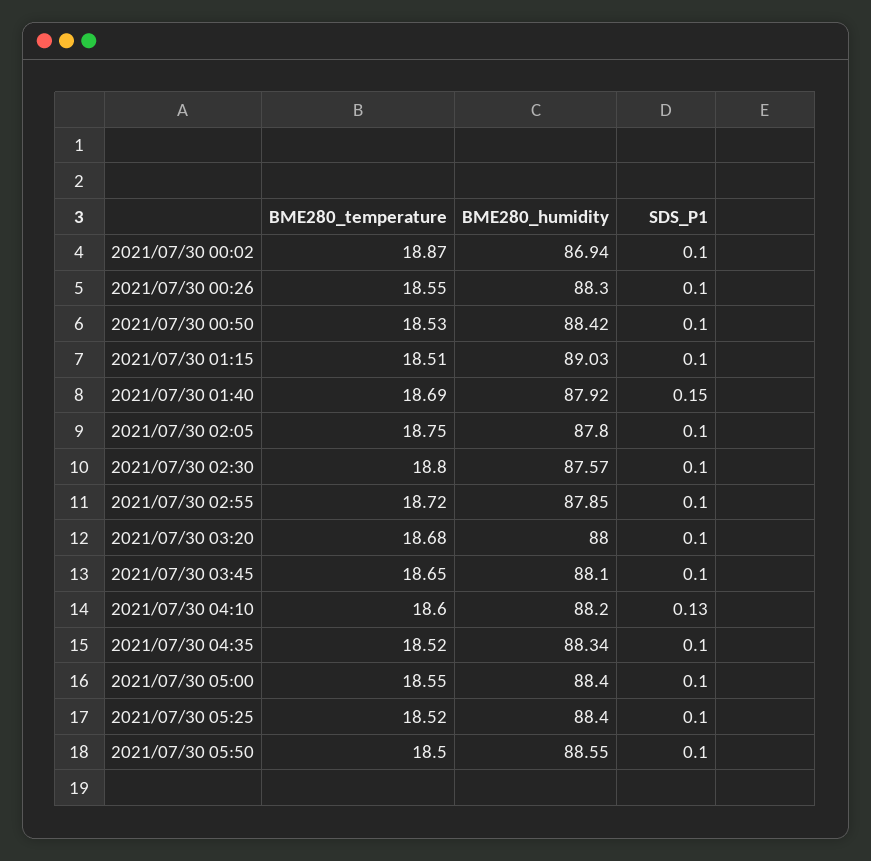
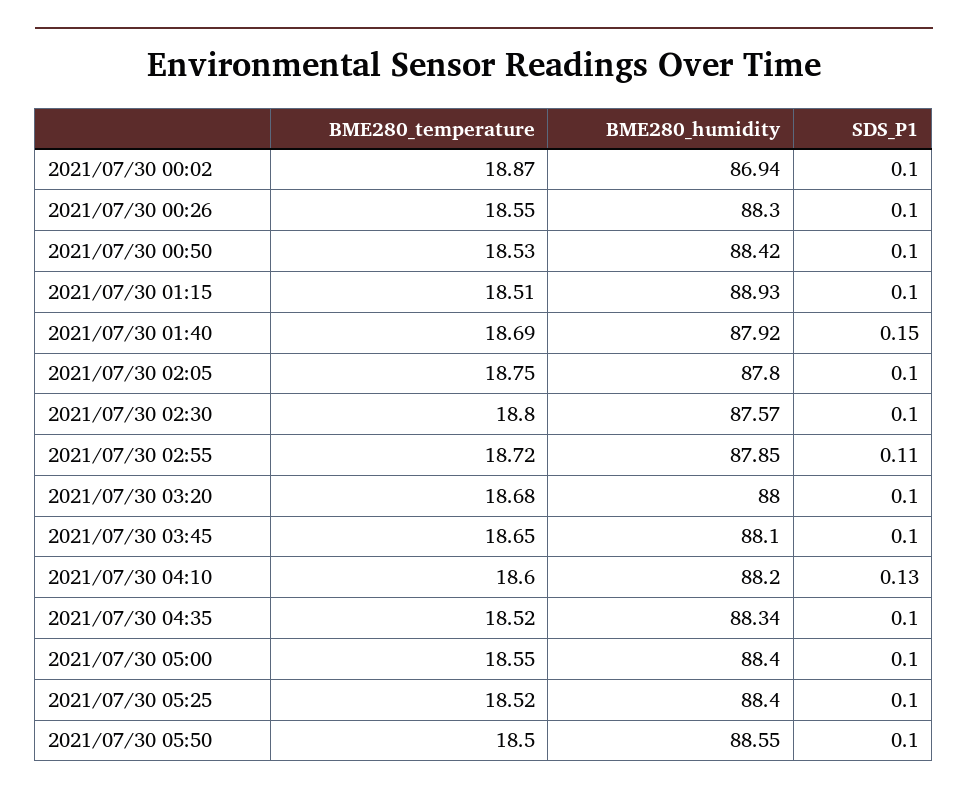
BME280_humidity, 2021/07/30 01:15: 89.03 -> 88.93
SDS_P1, 2021/07/30 02:55: 0.1 -> 0.11

